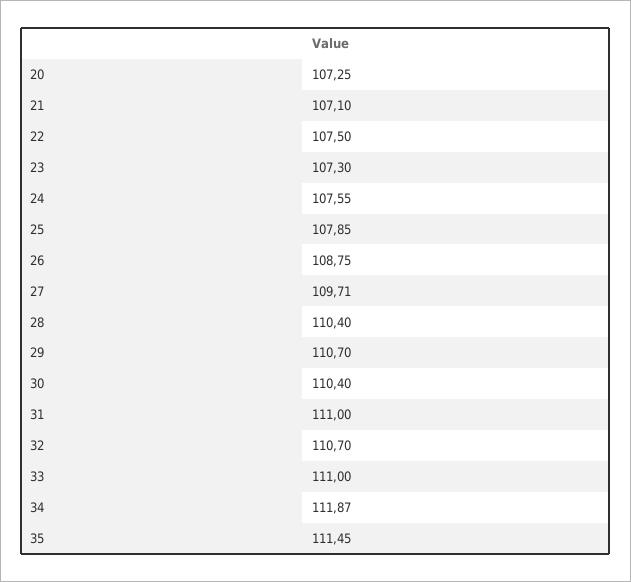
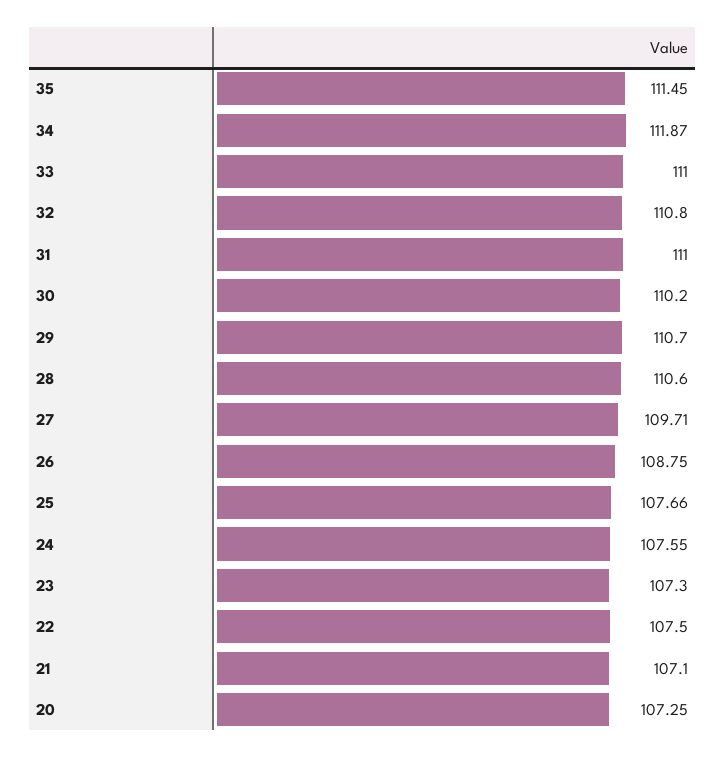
25: 107.85 -> 107.66
28: 110.4 -> 110.6
30: 110.4 -> 110.2
32: 110.7 -> 110.8

